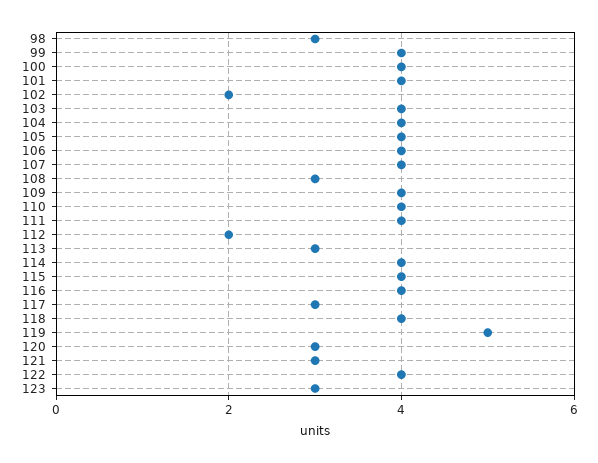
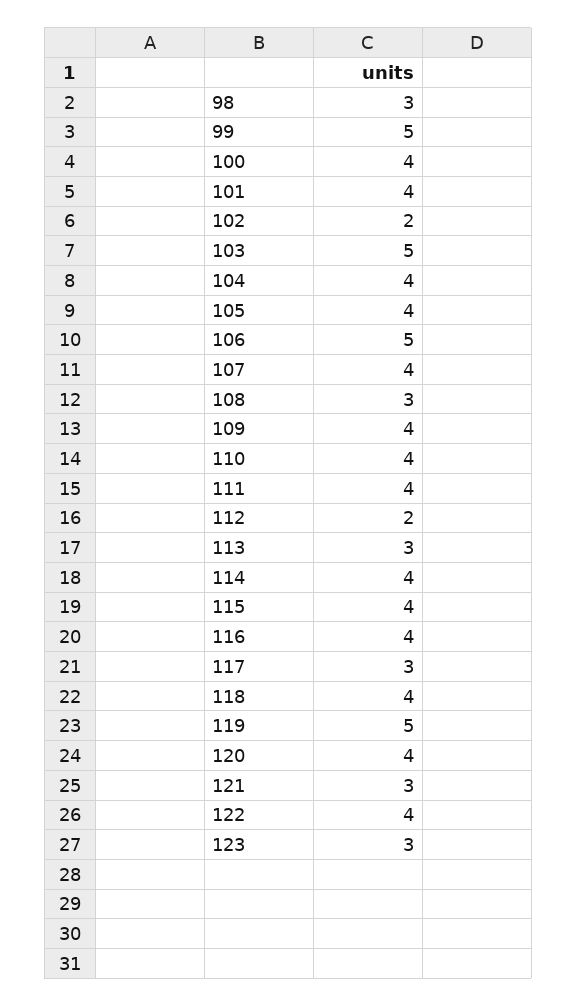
99: 4 -> 5
103: 4 -> 5
106: 4 -> 5
120: 3 -> 4

